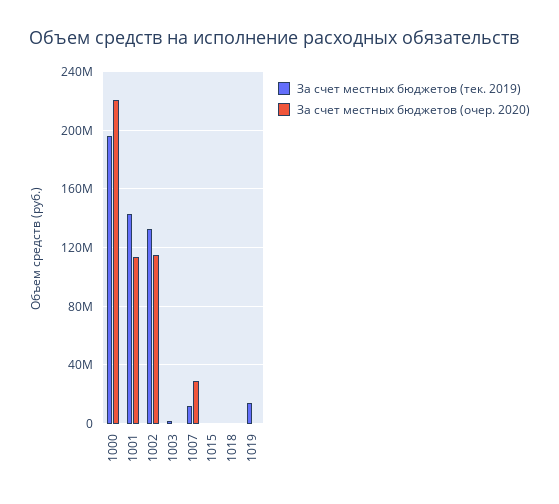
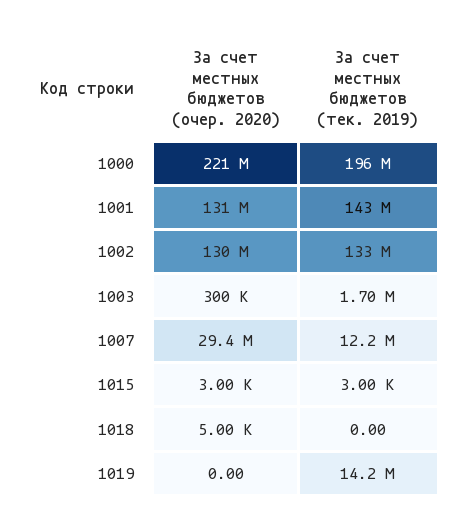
За счет местных бюджетов (очер. 2020), 1001: 115000000 -> 131000000
За счет местных бюджетов (очер. 2020), 1002: 115000000 -> 130000000

